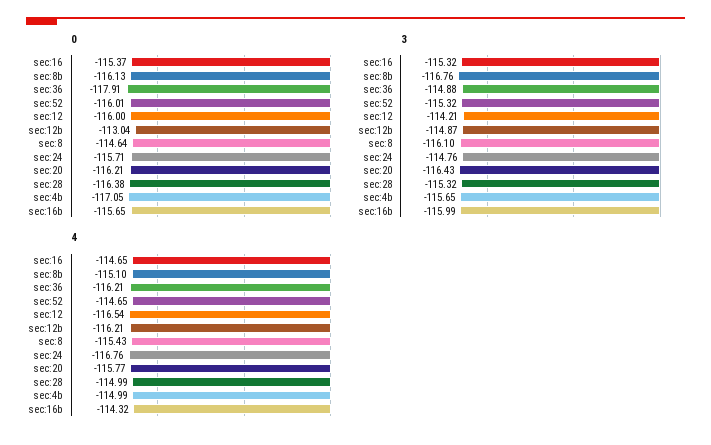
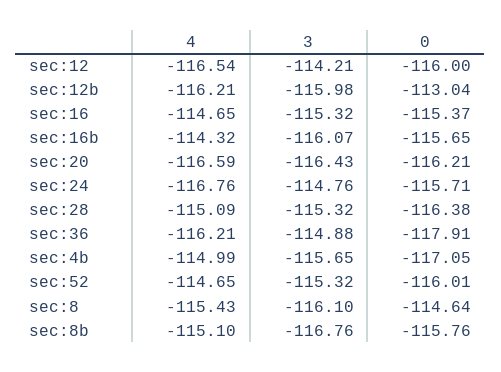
0, sec:8b: -116.13 -> -115.76
3, sec:12b: -114.87 -> -115.98
3, sec:16b: -115.99 -> -116.07
4, sec:20: -115.77 -> -116.59
4, sec:28: -114.99 -> -115.09

